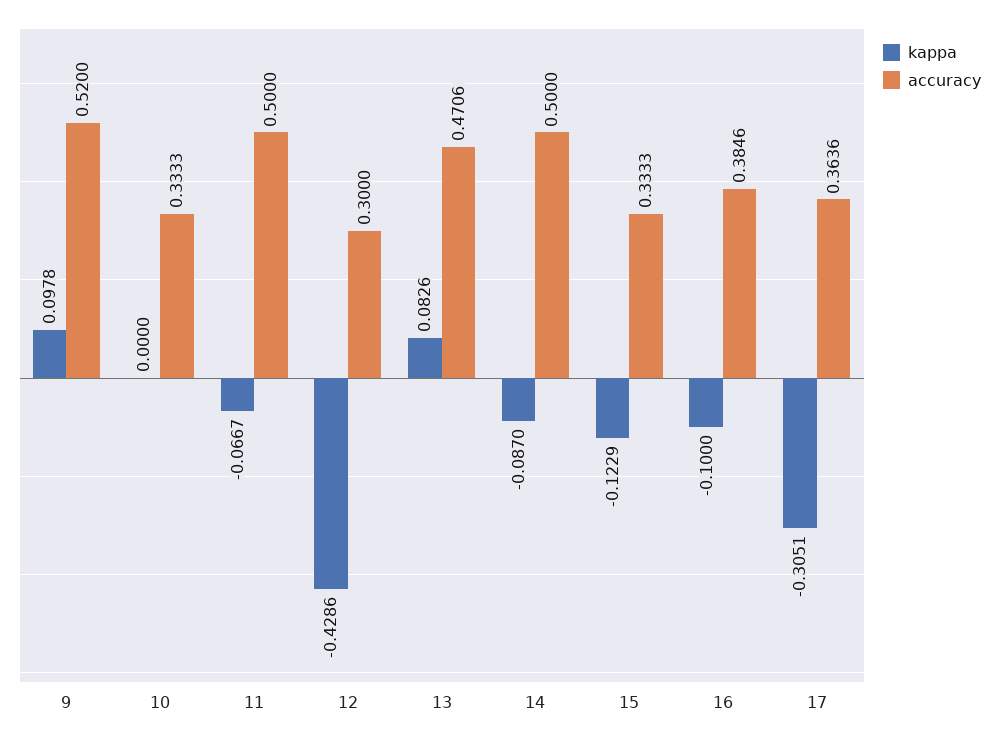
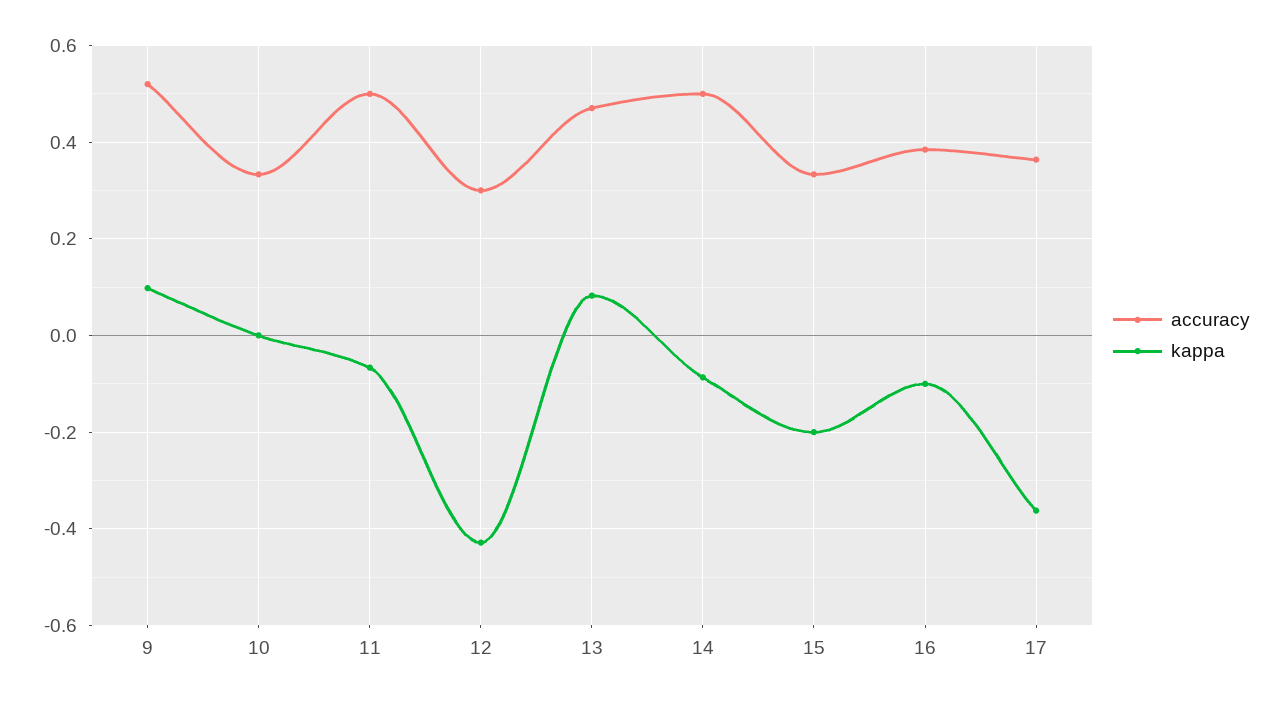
kappa, 15: -0.1229 -> -0.2
kappa, 17: -0.3051 -> -0.36

